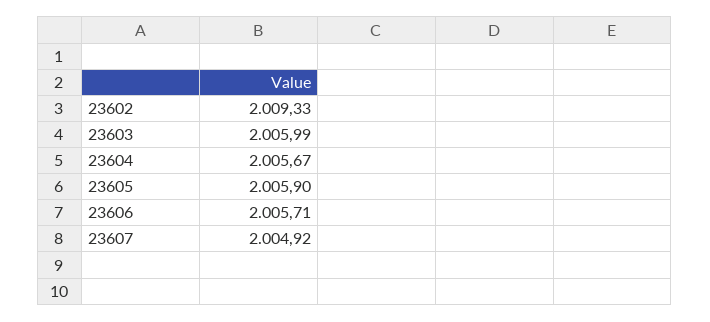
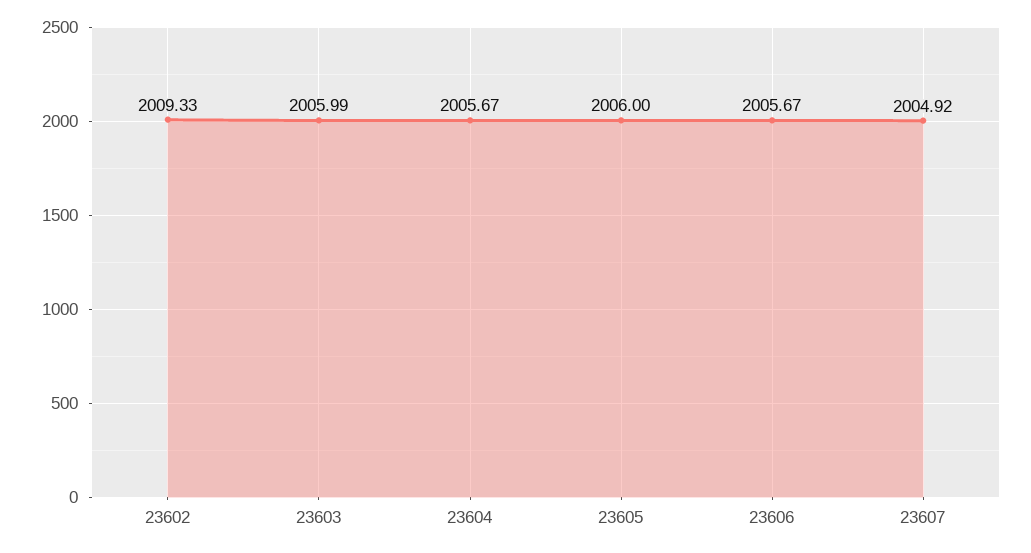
23605: 2005.9 -> 2006
23606: 2005.71 -> 2005.67

